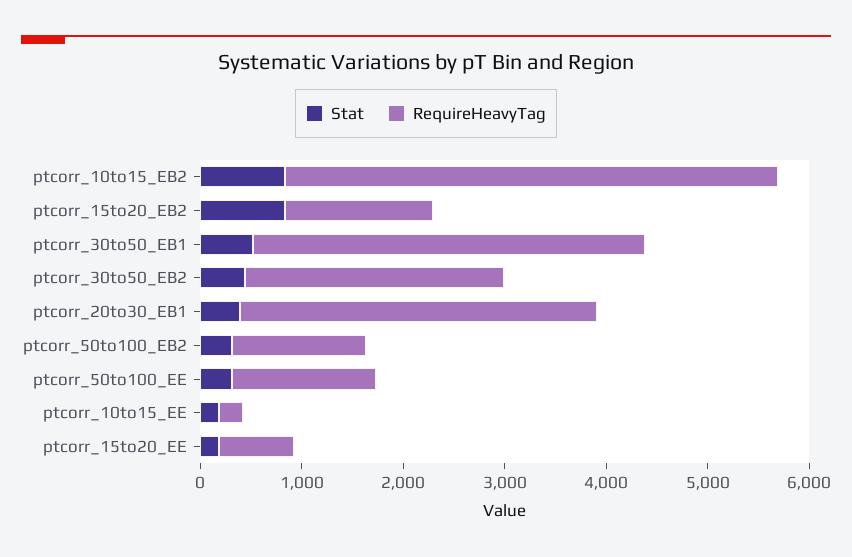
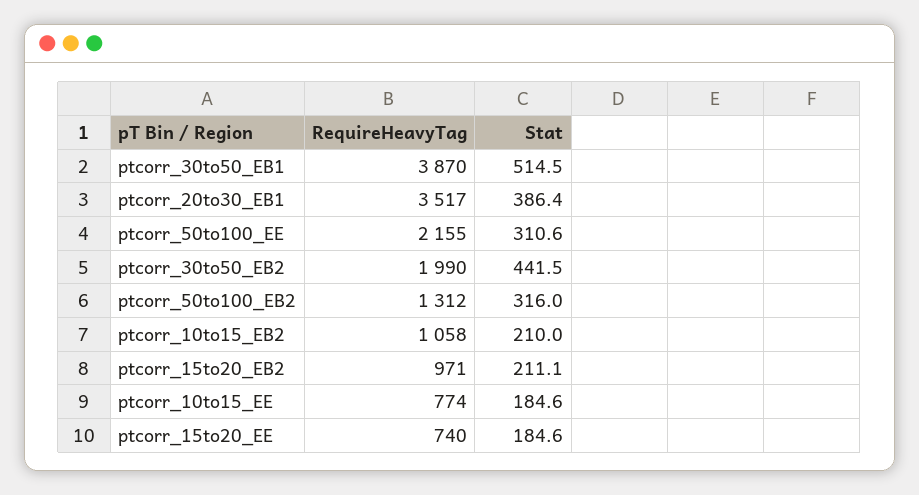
Stat, ptcorr_10to15_EB2: 800 -> 210
RequireHeavyTag, ptcorr_10to15_EB2: 4800 -> 1058
Stat, ptcorr_15to20_EB2: 800 -> 211.1
RequireHeavyTag, ptcorr_15to20_EB2: 1400 -> 971
RequireHeavyTag, ptcorr_30to50_EB2: 2600 -> 1990
RequireHeavyTag, ptcorr_50to100_EE: 1400 -> 2155
RequireHeavyTag, ptcorr_10to15_EE: 200 -> 774

